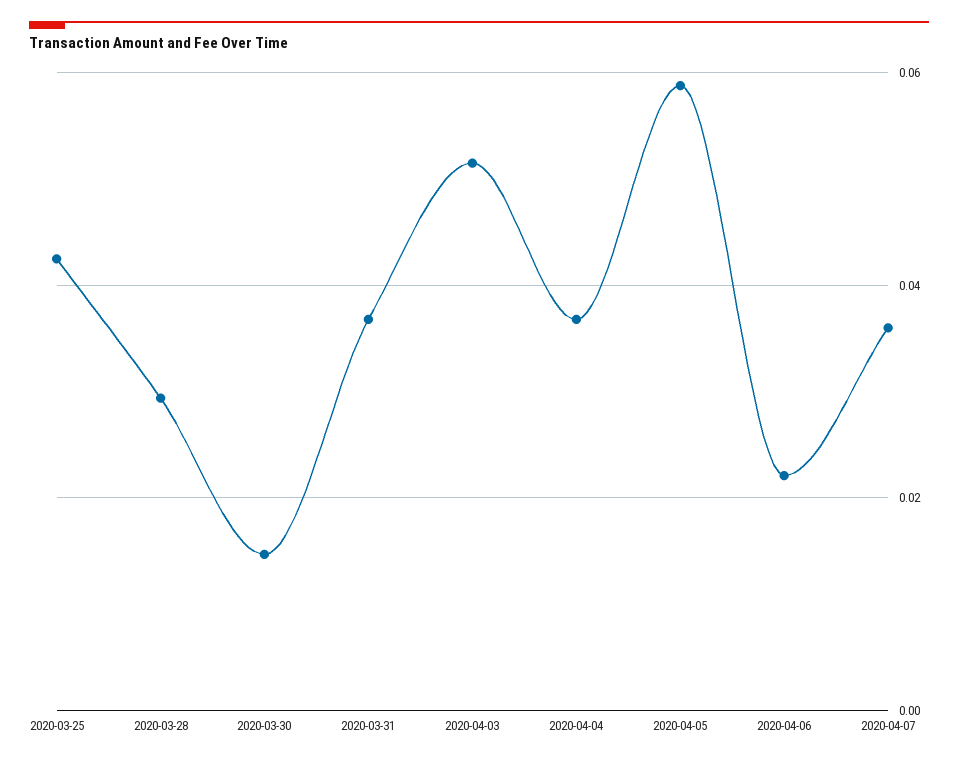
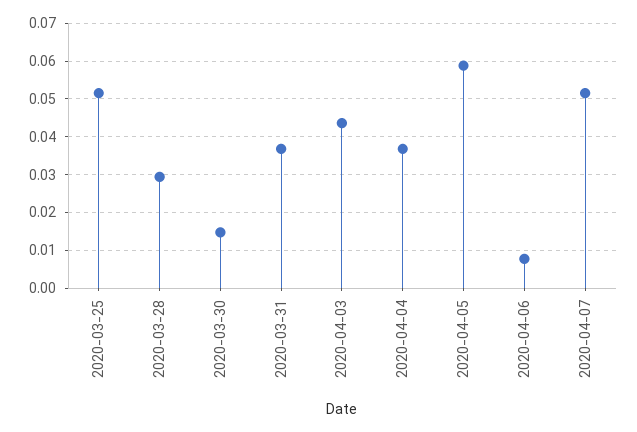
2020-03-25: 0.042 -> 0.052
2020-04-03: 0.052 -> 0.044
2020-04-06: 0.022 -> 0.008
2020-04-07: 0.036 -> 0.052

